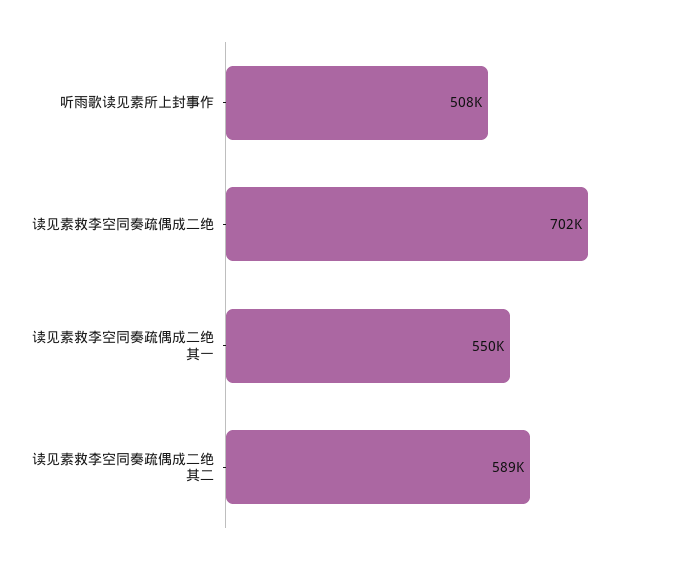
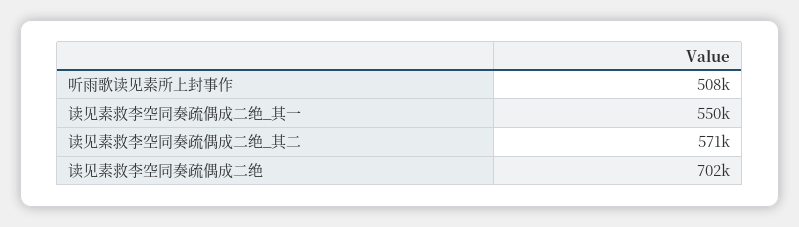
读见素救李空同奏疏偶成二绝 其二: 589000 -> 571000

